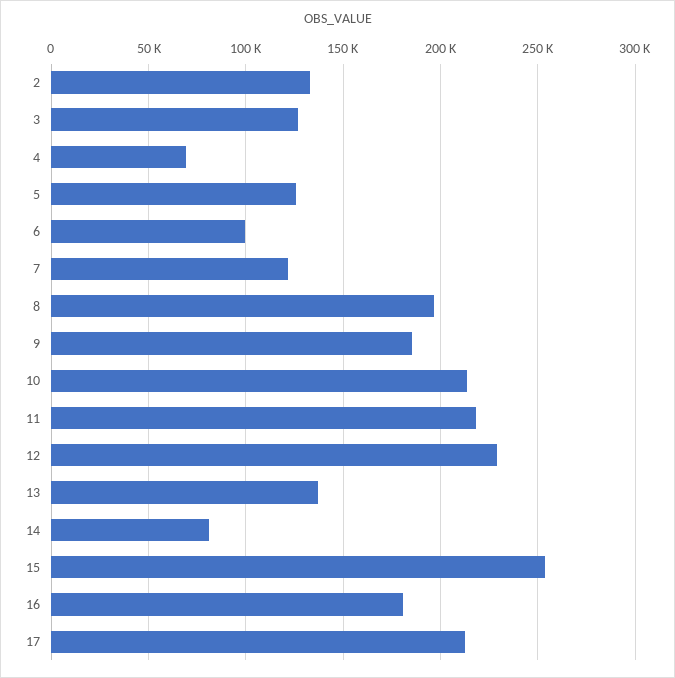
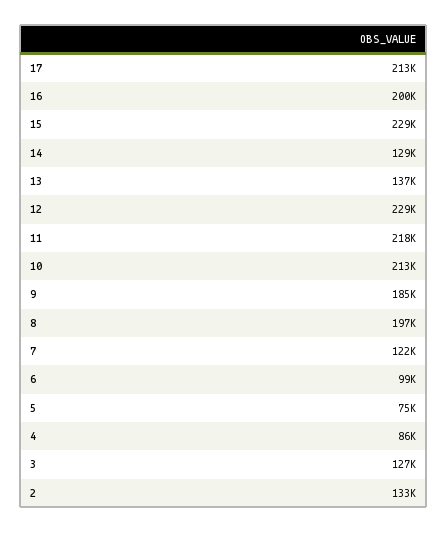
4: 70000 -> 86000
5: 125000 -> 75000
14: 80000 -> 129000
15: 255000 -> 229000
16: 180000 -> 200000

